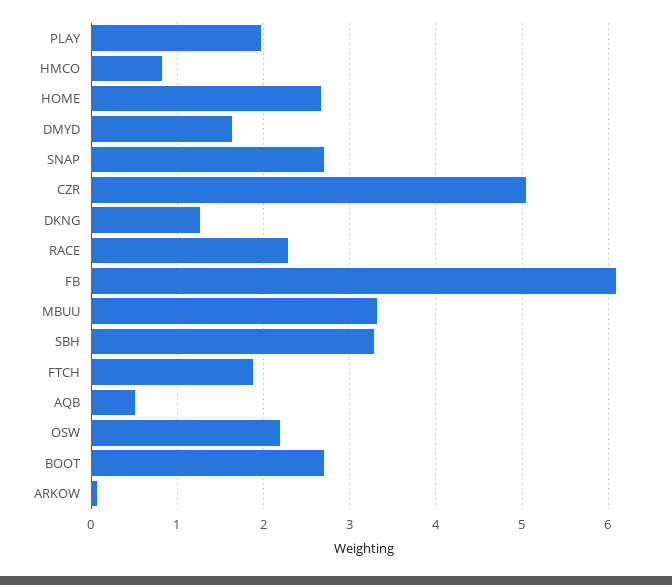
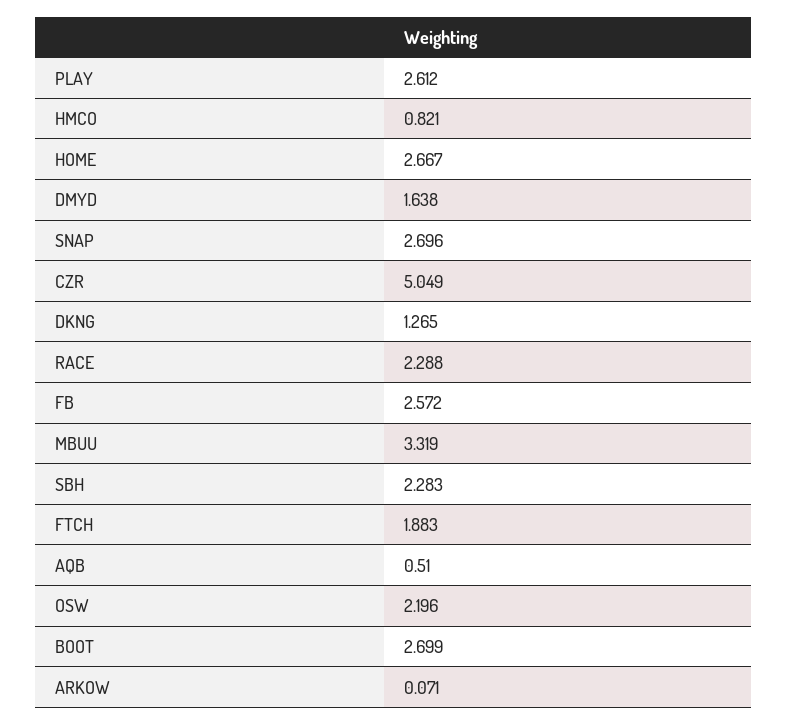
PLAY: 2 -> 2.612
FB: 6.1 -> 2.572
SBH: 3.3 -> 2.283

